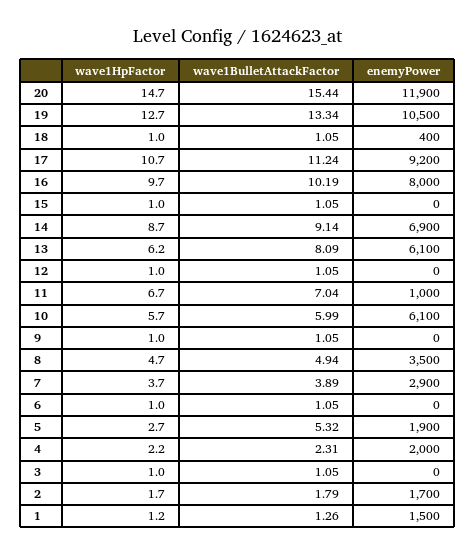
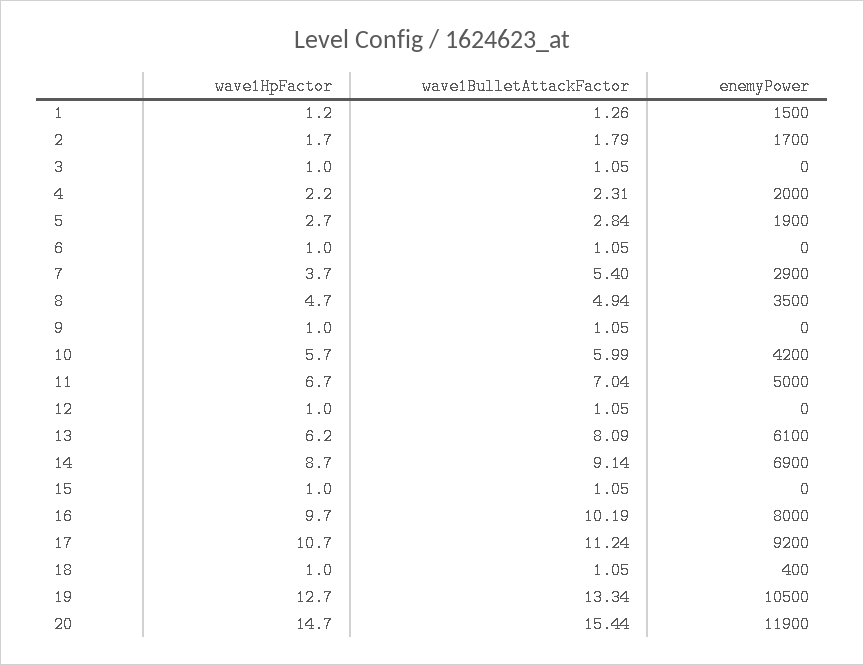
enemyPower, 11: 1000 -> 5000
enemyPower, 10: 6100 -> 4200
wave1BulletAttackFactor, 7: 3.89 -> 5.4
wave1BulletAttackFactor, 5: 5.32 -> 2.84

